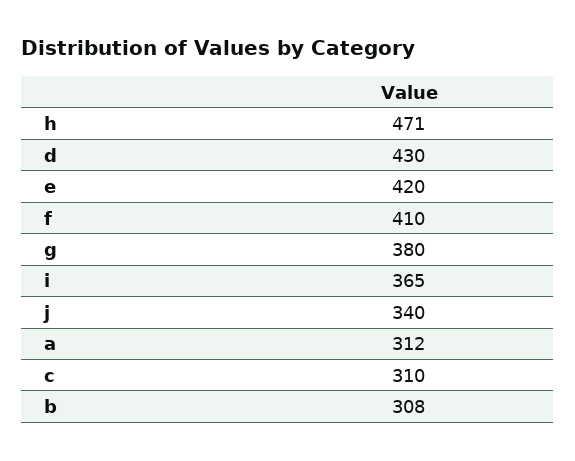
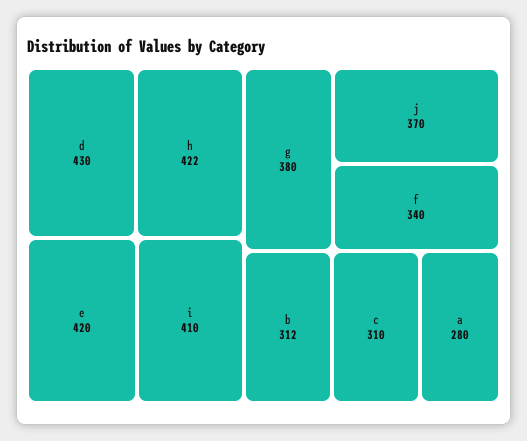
h: 471 -> 422
f: 410 -> 340
i: 365 -> 410
j: 340 -> 370
a: 312 -> 280
b: 308 -> 312

